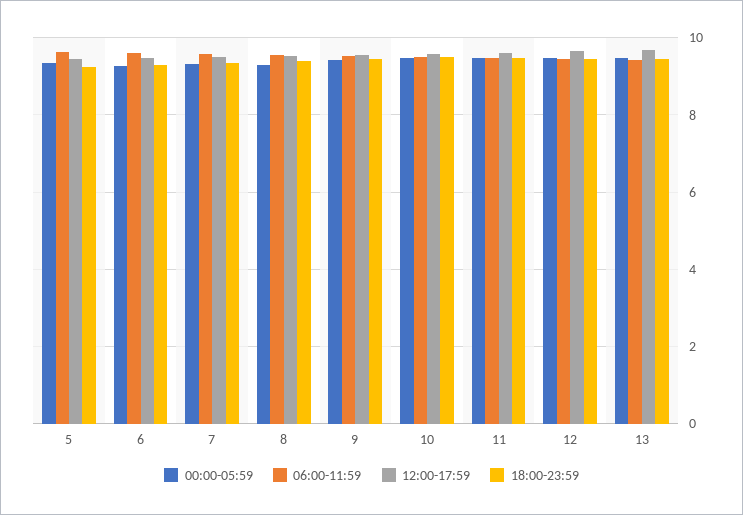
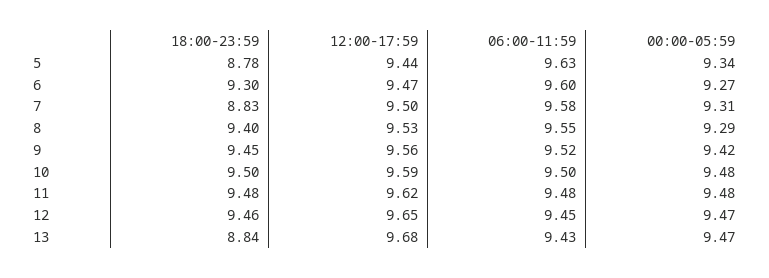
18:00-23:59, 5: 9.2 -> 8.78
18:00-23:59, 7: 9.4 -> 8.83
18:00-23:59, 13: 9.4 -> 8.84

